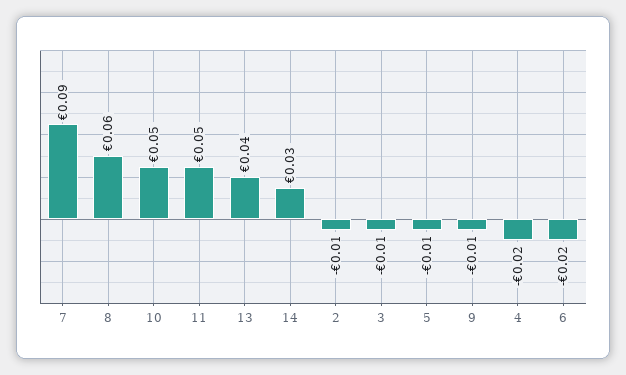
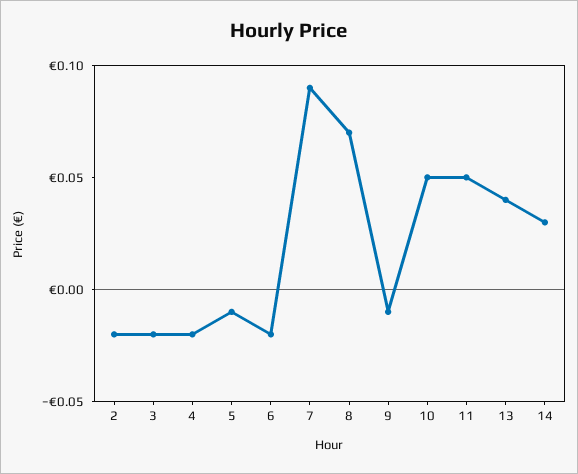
8: 0.06 -> 0.07
2: -0.01 -> -0.02
3: -0.01 -> -0.02

